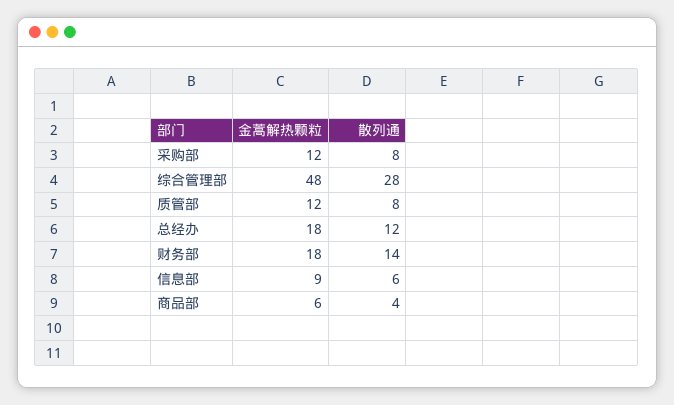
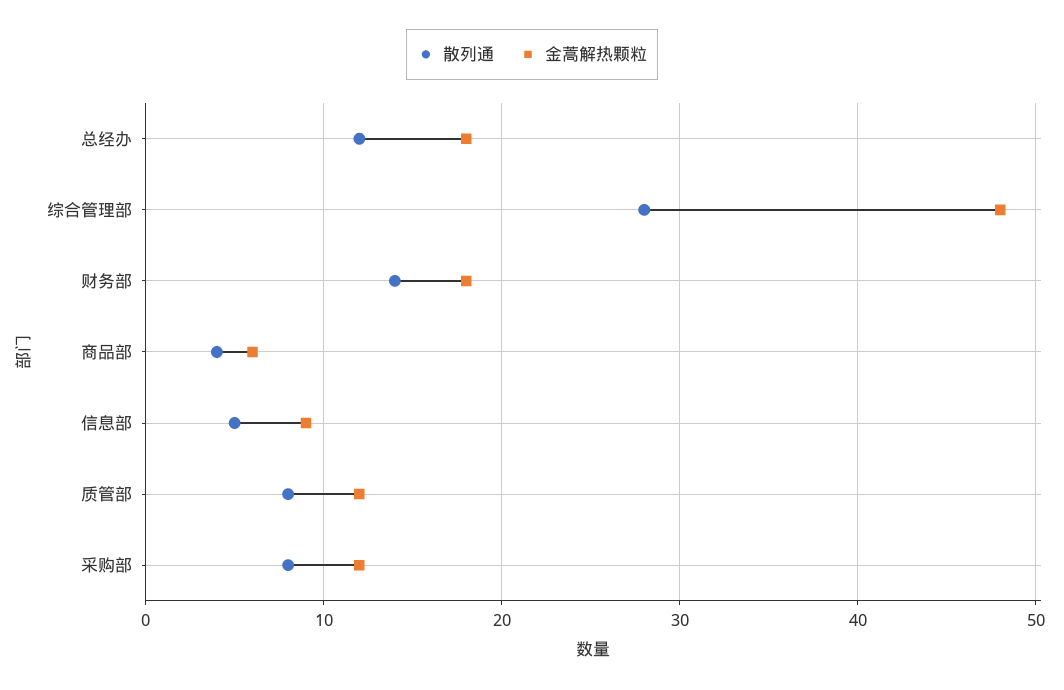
散列通, 信息部: 6 -> 5

